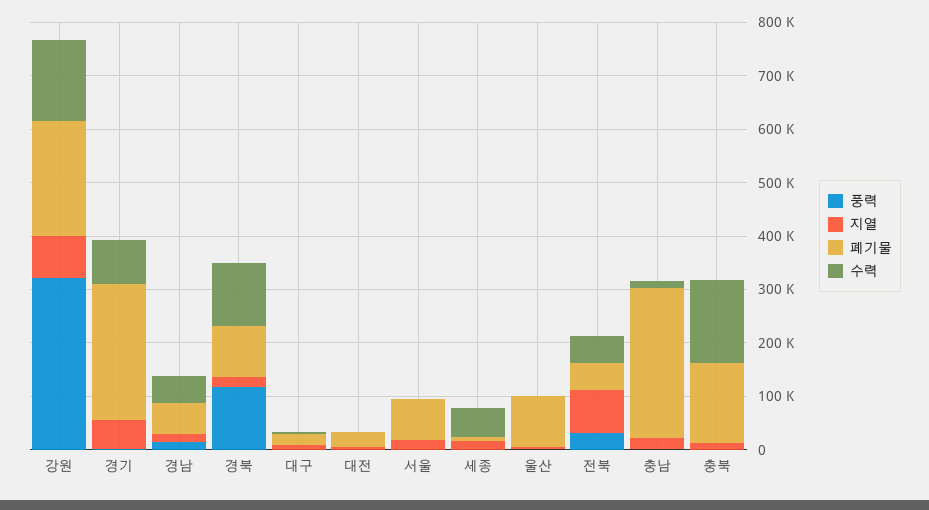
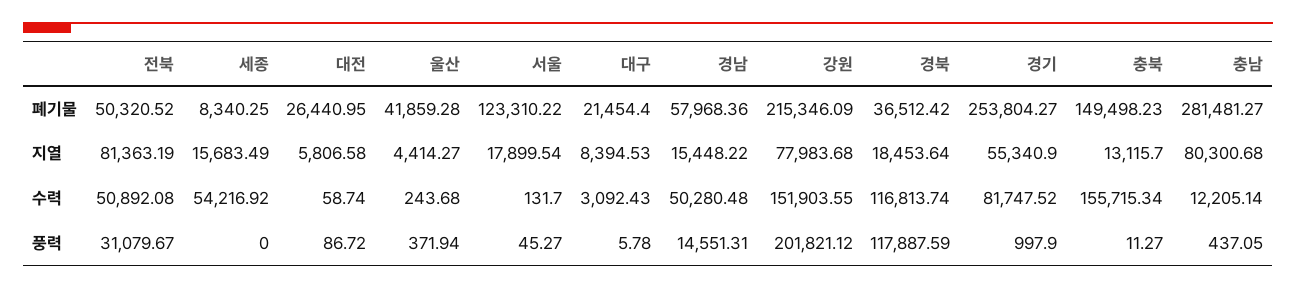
풍력, 강원: 320000 -> 201821.12
폐기물, 경북: 100000 -> 36512.42
폐기물, 서울: 80000 -> 123310.22
폐기물, 울산: 100000 -> 41859.28
지열, 충남: 20000 -> 80300.68

